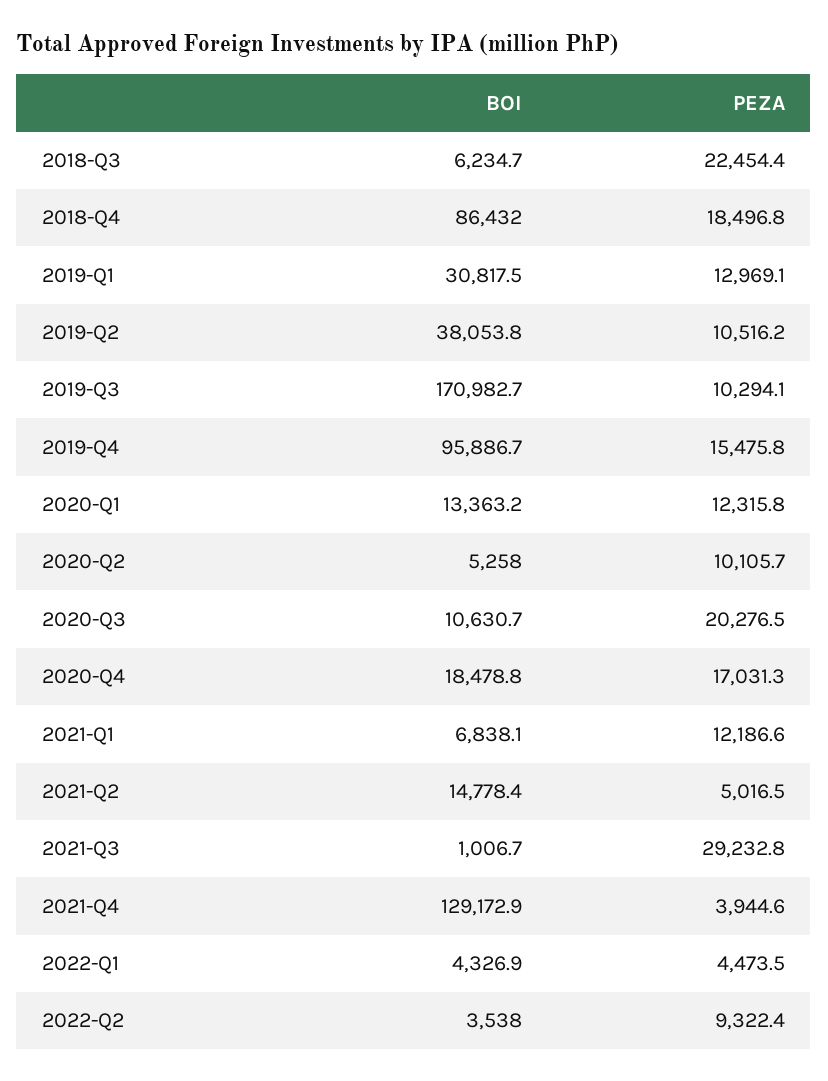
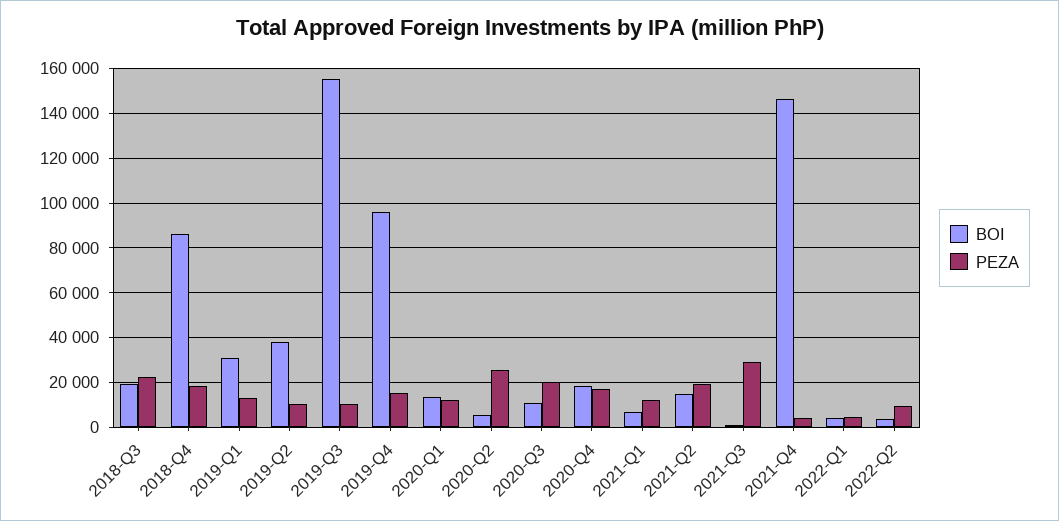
BOI, 2018-Q3: 6234.7 -> 20000
BOI, 2019-Q3: 170982.7 -> 155000
PEZA, 2020-Q2: 10105.7 -> 25000
PEZA, 2021-Q2: 5016.5 -> 20000
BOI, 2021-Q4: 129172.9 -> 145000

